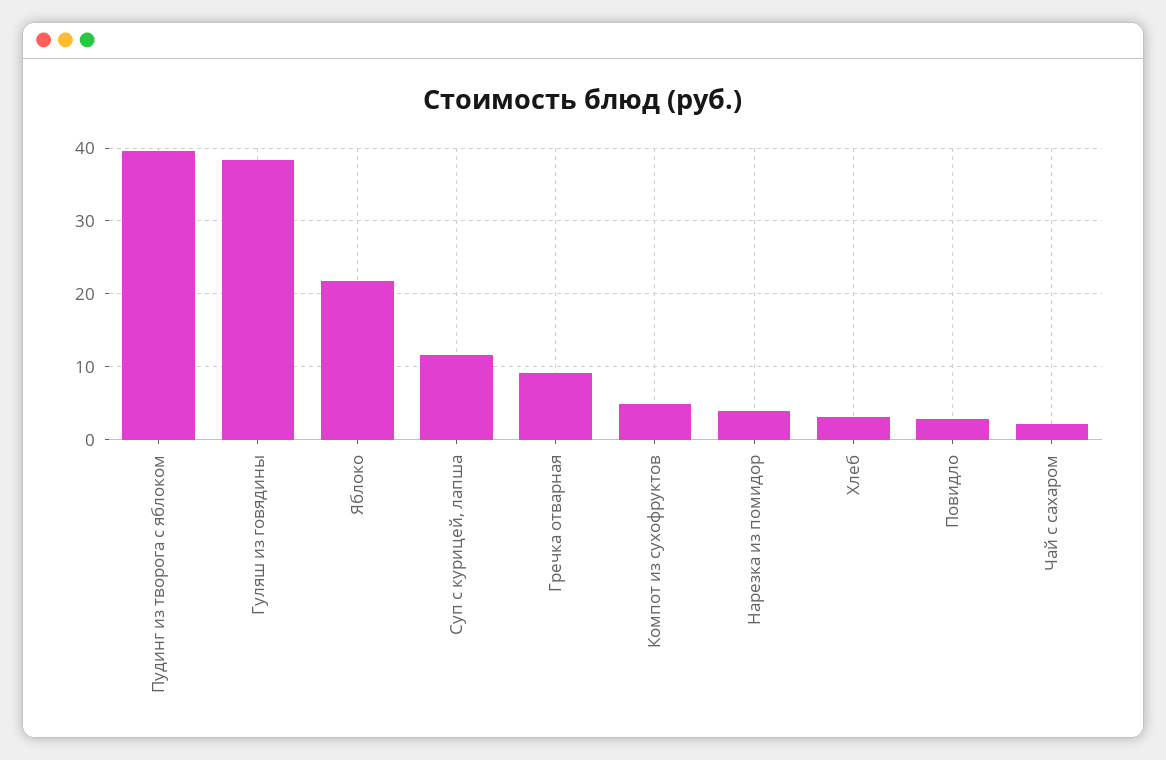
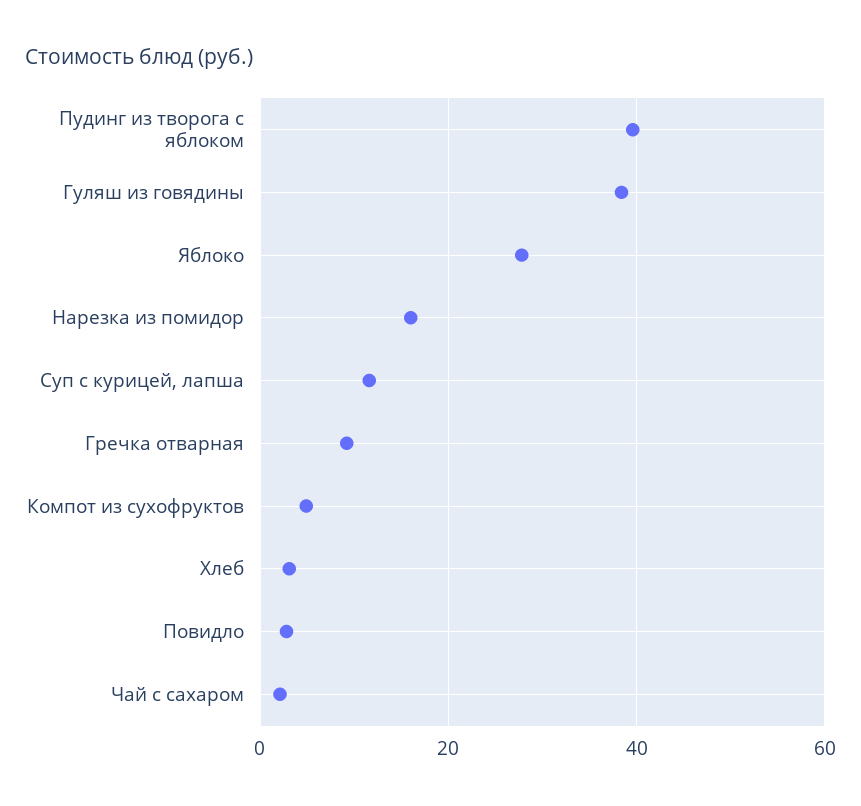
Яблоко: 22 -> 28
Нарезка из помидор: 4 -> 16

